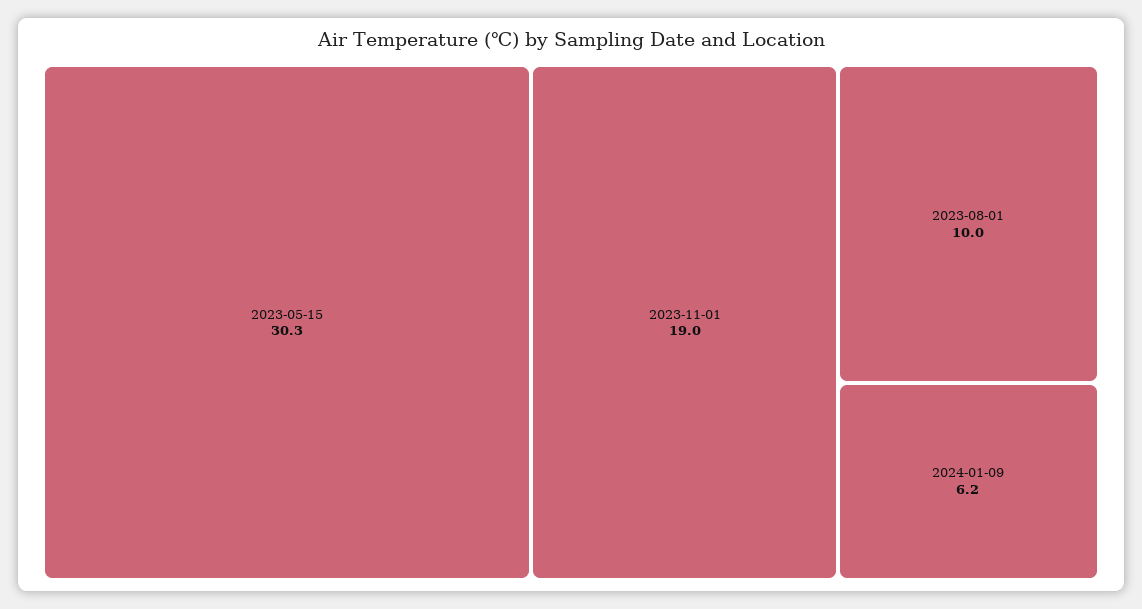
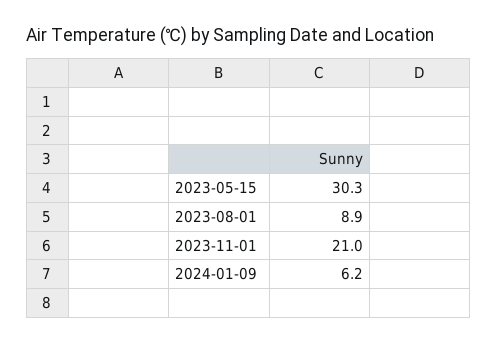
2023-11-01: 19 -> 21
2023-08-01: 10 -> 8.9

